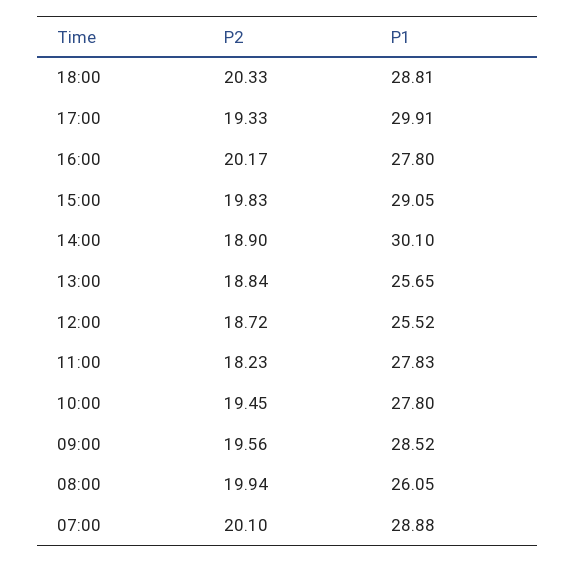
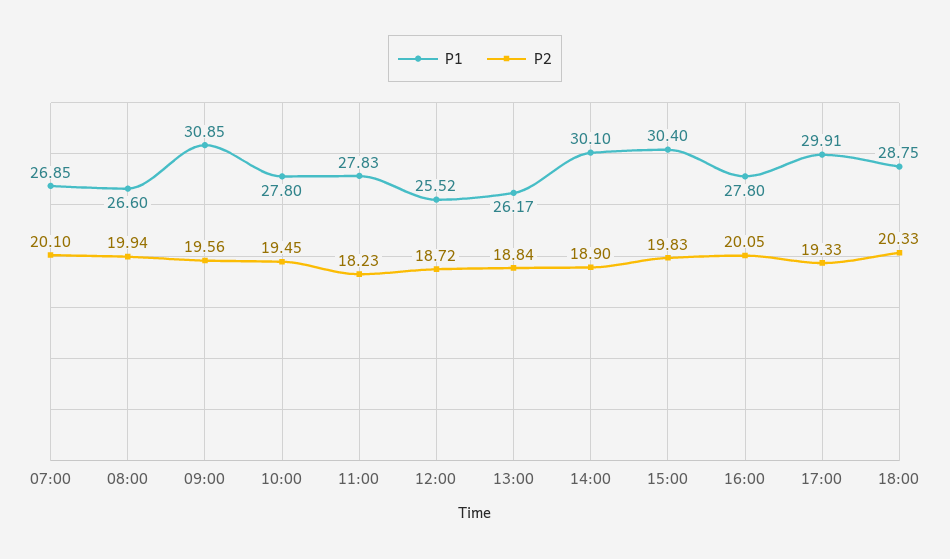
P1, 18:00: 28.81 -> 28.75
P2, 16:00: 20.17 -> 20.05
P1, 15:00: 29.05 -> 30.4
P1, 13:00: 25.65 -> 26.17
P1, 09:00: 28.52 -> 30.85
P1, 08:00: 26.05 -> 26.6
P1, 07:00: 28.88 -> 26.85

